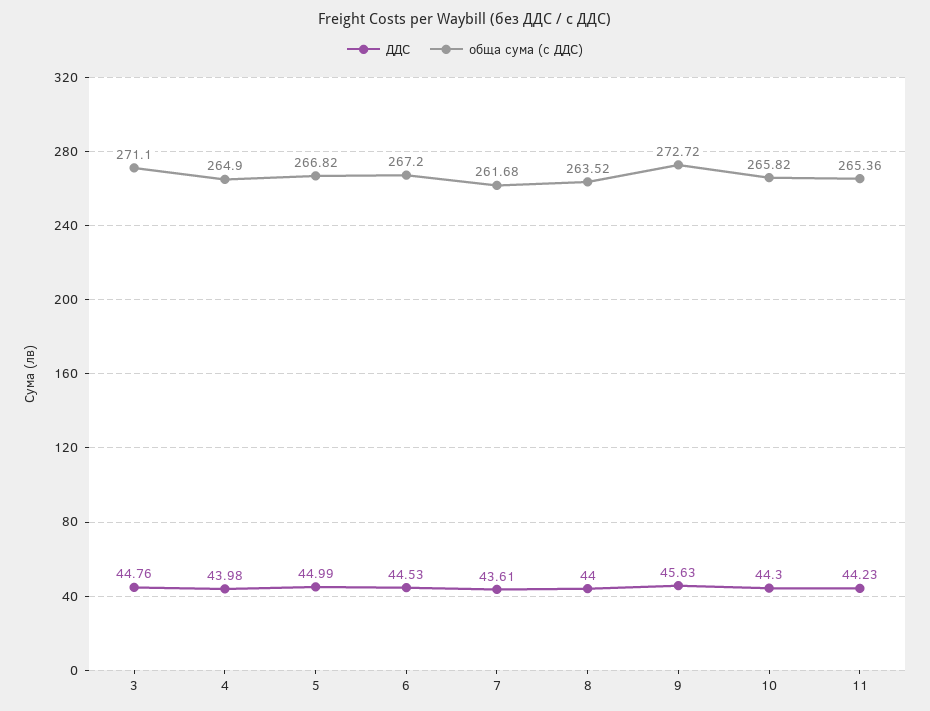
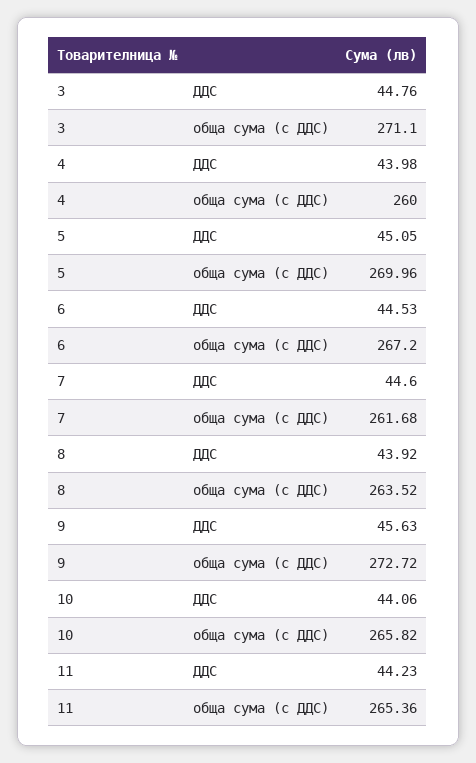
обща сума (с ДДС), 4: 264.9 -> 260
ДДС, 5: 44.99 -> 45.05
обща сума (с ДДС), 5: 266.82 -> 269.96
ДДС, 7: 43.61 -> 44.6
ДДС, 8: 44 -> 43.92
ДДС, 10: 44.3 -> 44.06

